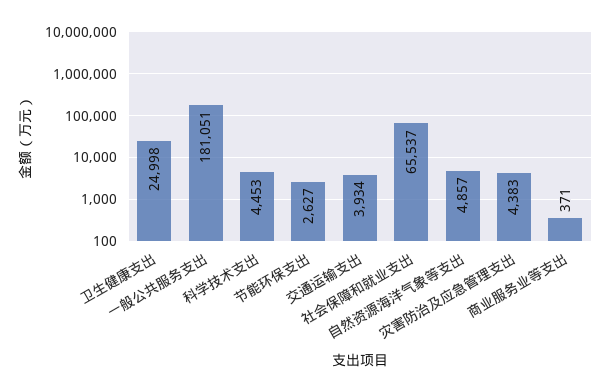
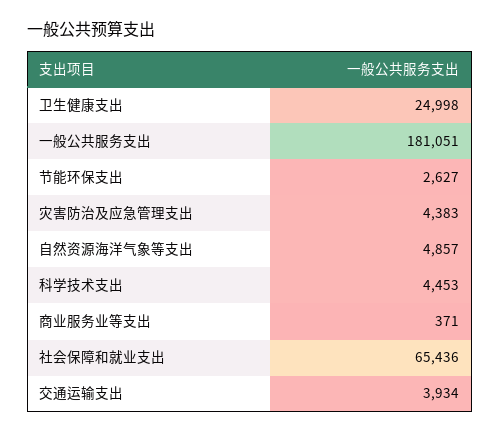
社会保障和就业支出: 65537 -> 65436

